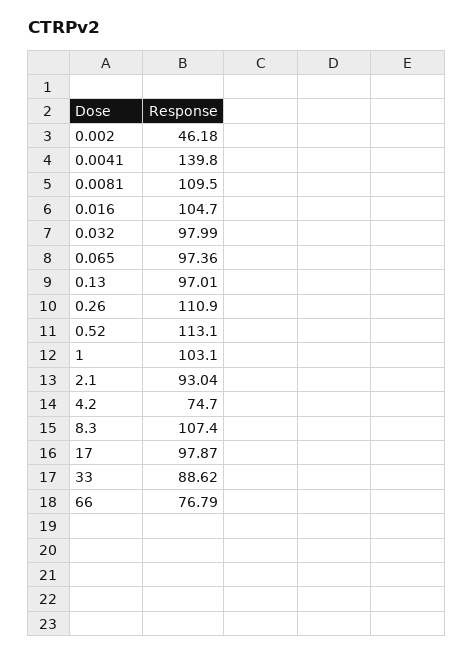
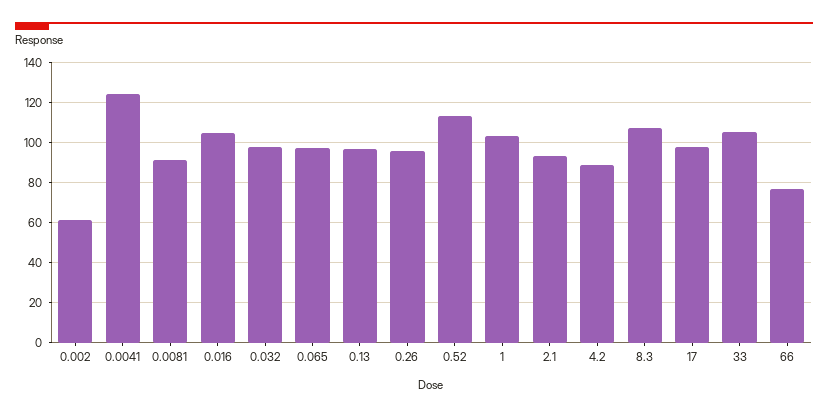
0.002: 46.18 -> 60
0.0041: 139.8 -> 125
0.0081: 109.5 -> 90
0.26: 110.9 -> 95
4.2: 74.7 -> 90
33: 88.62 -> 105

